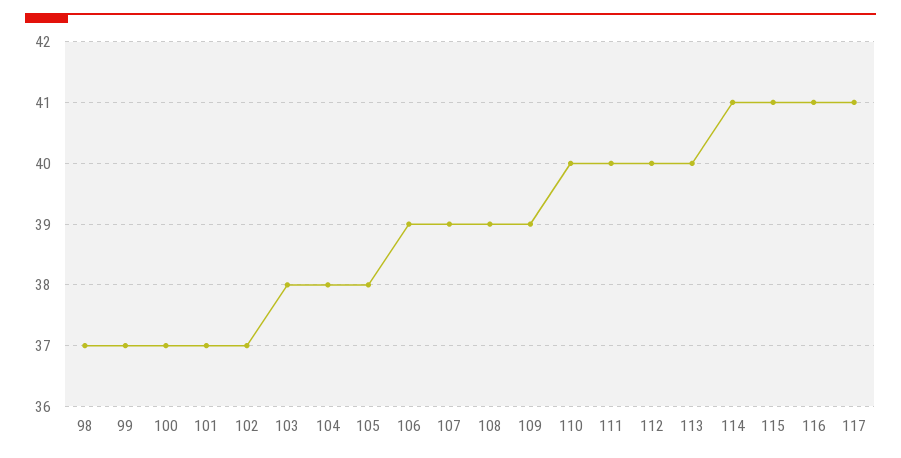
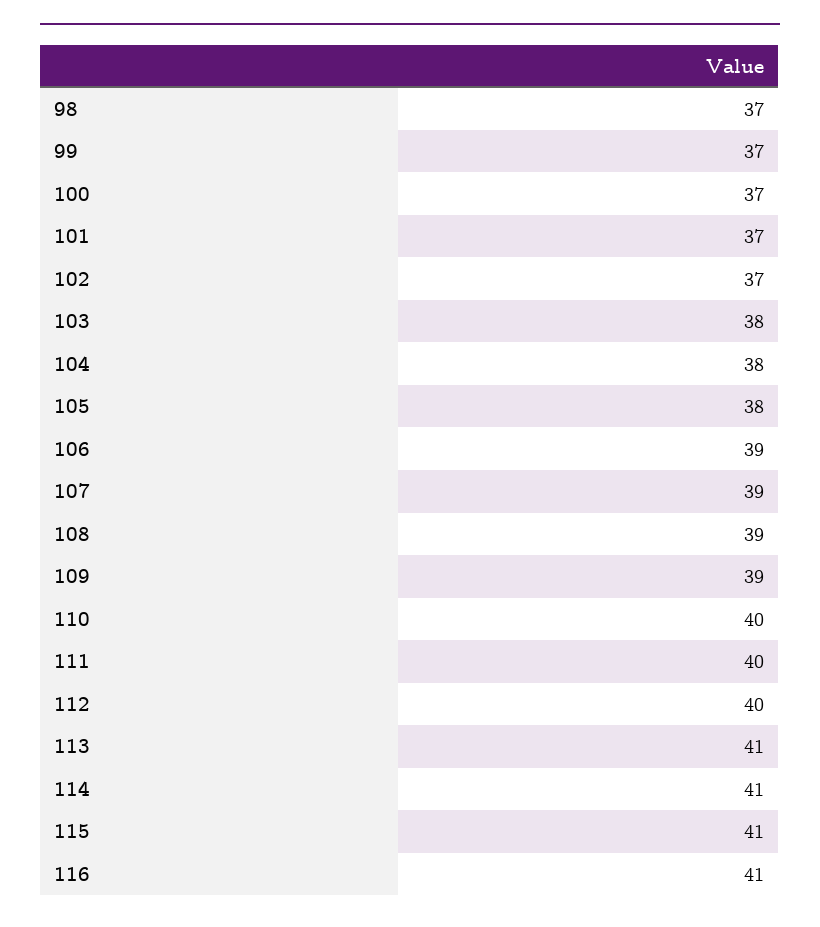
113: 40 -> 41
117: 41 -> none

